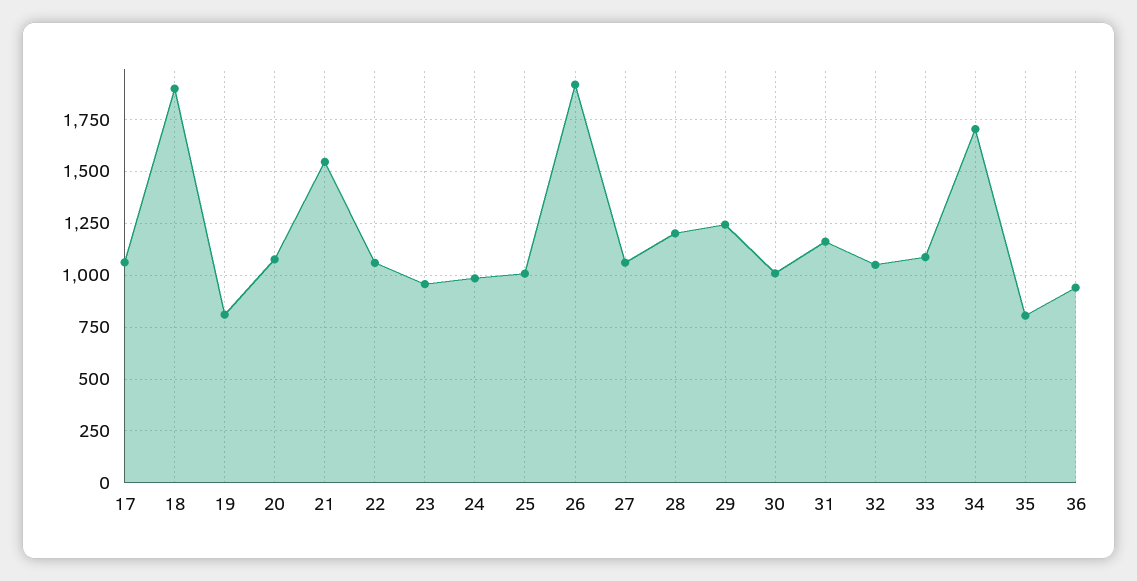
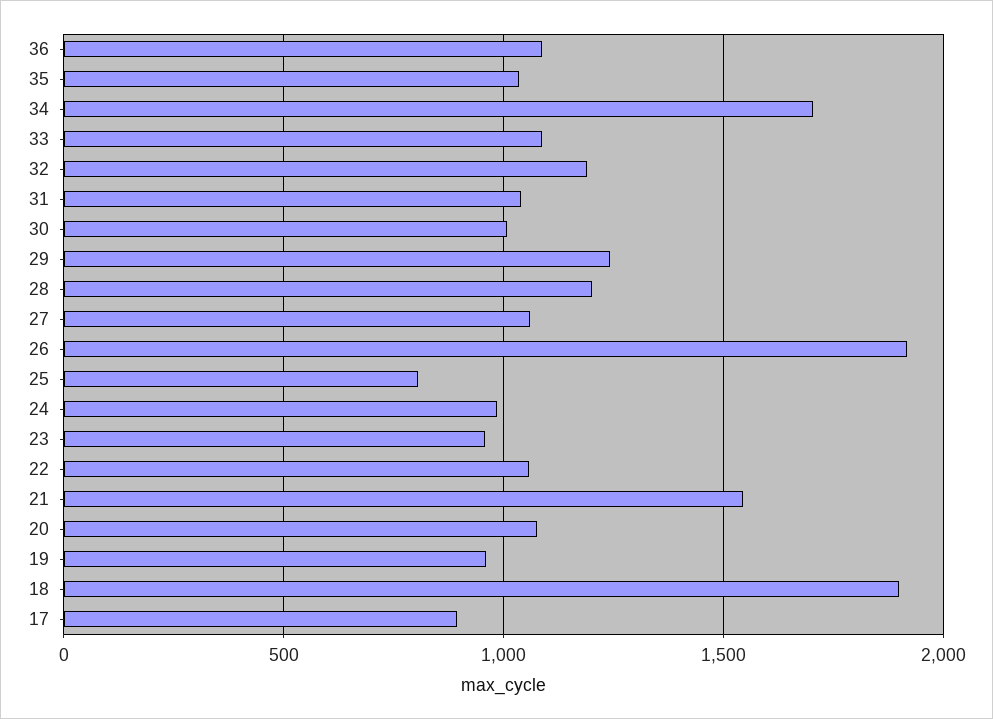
17: 1050 -> 900
19: 800 -> 950
25: 1000 -> 800
31: 1150 -> 1050
32: 1050 -> 1200
35: 800 -> 1050
36: 950 -> 1100

